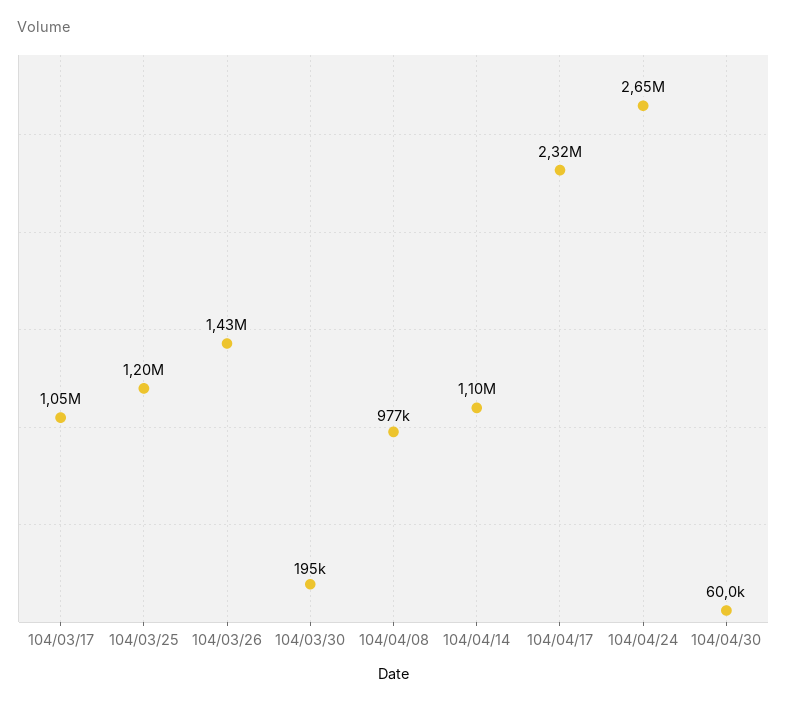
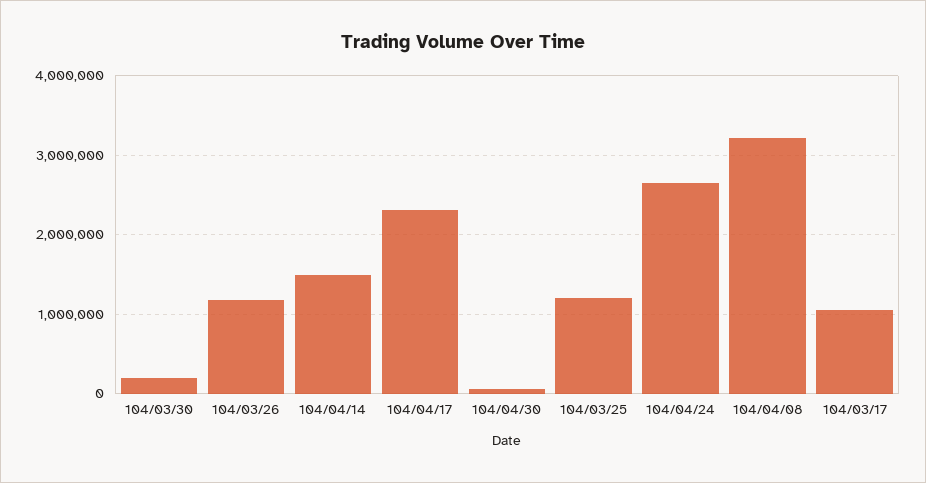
104/03/26: 1430000 -> 1200000
104/04/08: 977000 -> 3200000
104/04/14: 1100000 -> 1500000

